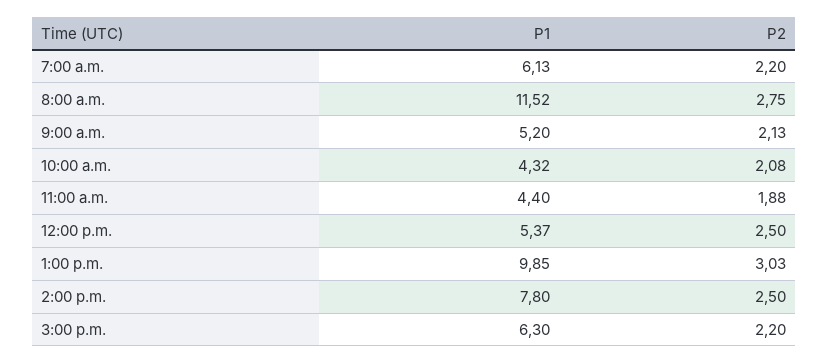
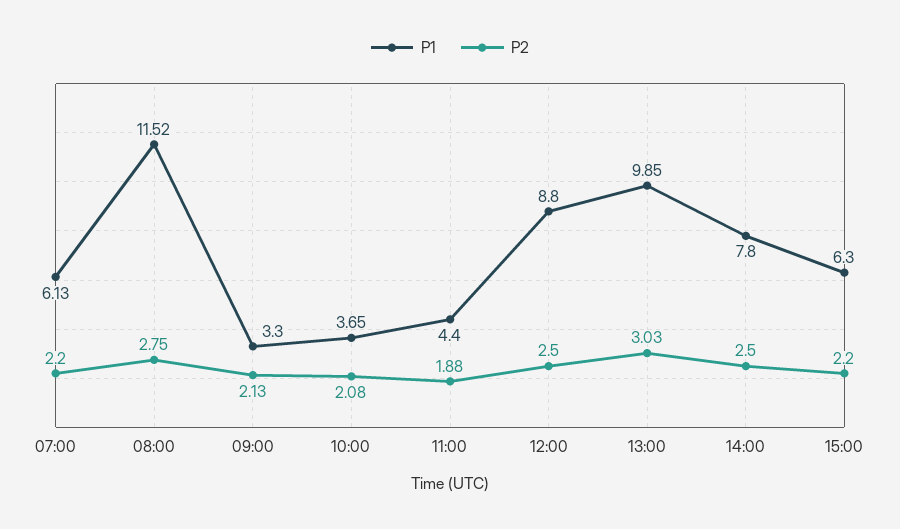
P1, 9:00 a.m.: 5.2 -> 3.3
P1, 10:00 a.m.: 4.32 -> 3.65
P1, 12:00 p.m.: 5.37 -> 8.8

